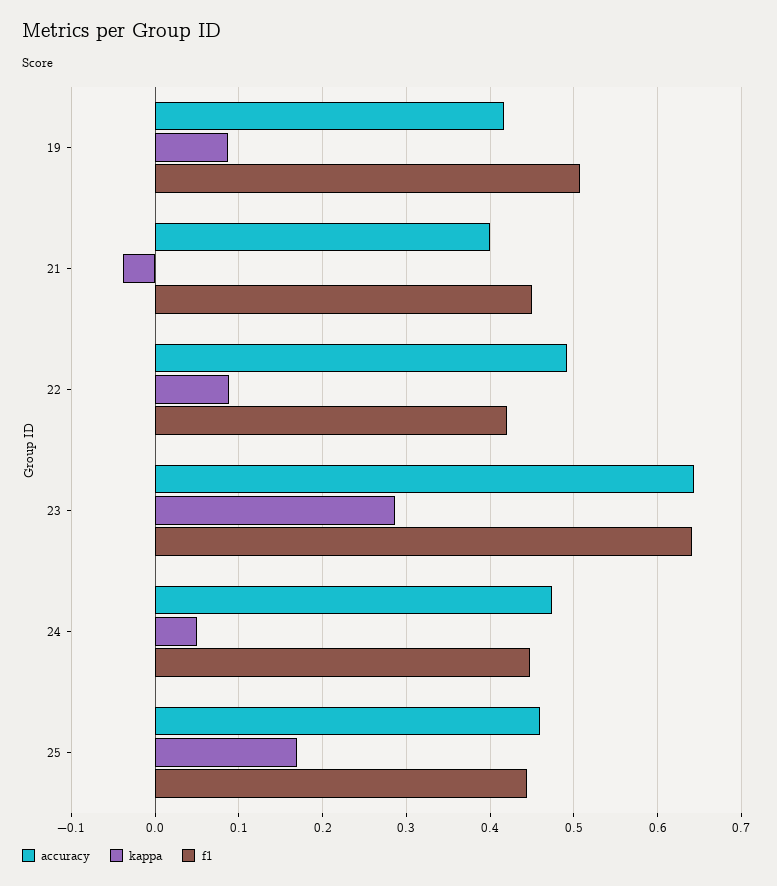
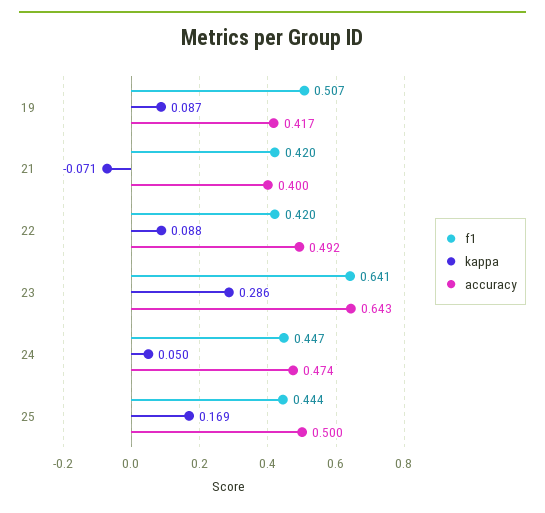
kappa, 21: -0.04 -> -0.071
f1, 21: 0.45 -> 0.42
accuracy, 25: 0.46 -> 0.5

